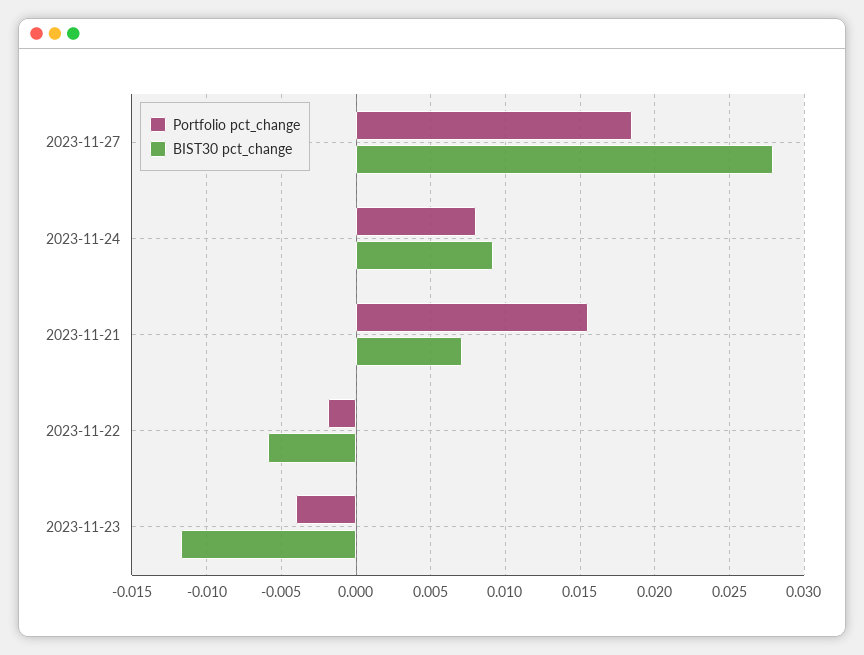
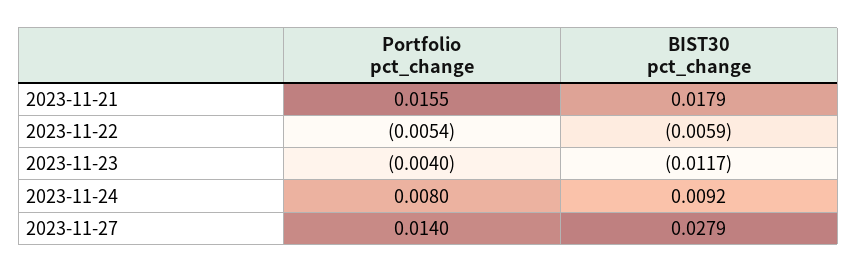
Portfolio pct_change, 2023-11-27: 0.0185 -> 0.014
BIST30 pct_change, 2023-11-21: 0.007 -> 0.0179
Portfolio pct_change, 2023-11-22: -0.002 -> -0.0054

